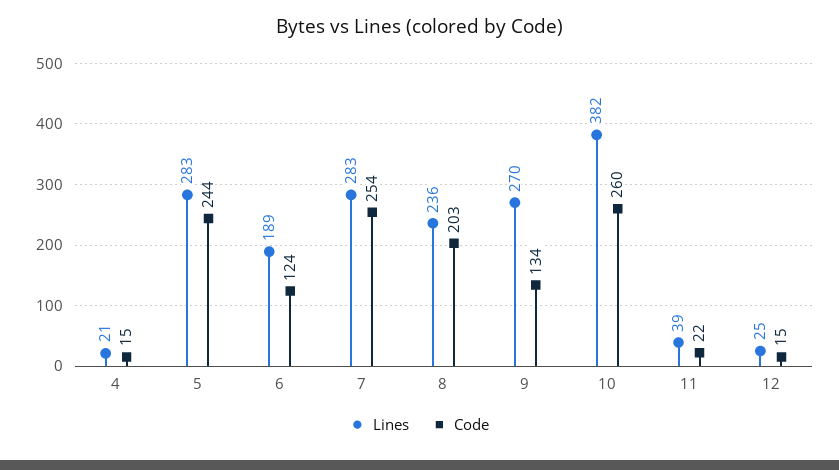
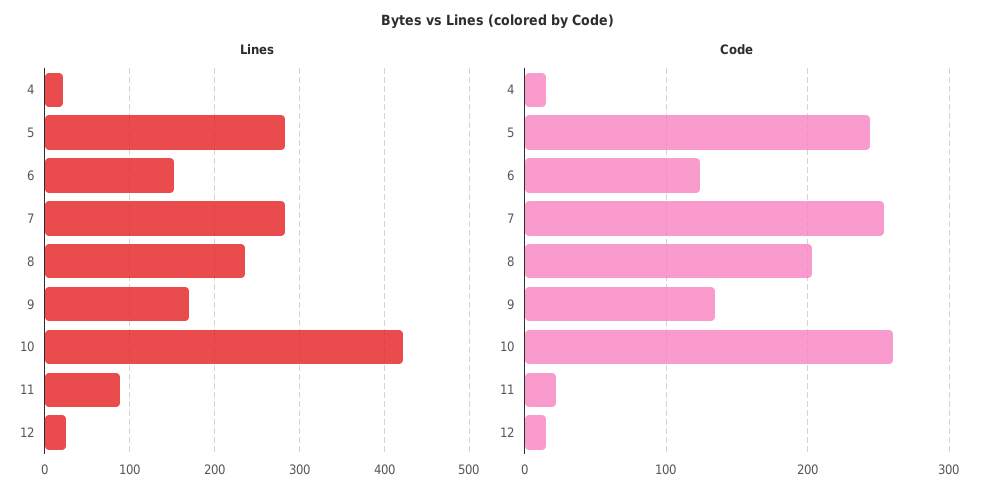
Lines, 6: 189 -> 150
Lines, 9: 270 -> 170
Lines, 10: 382 -> 420
Lines, 11: 39 -> 90

